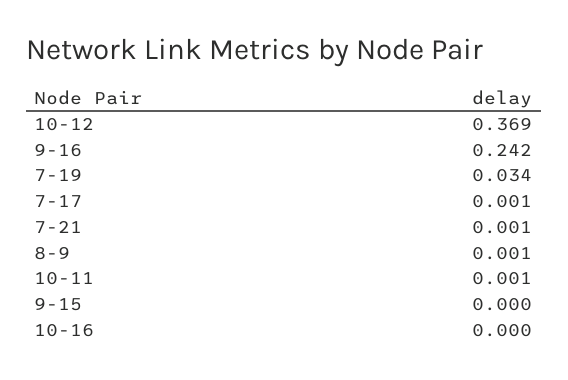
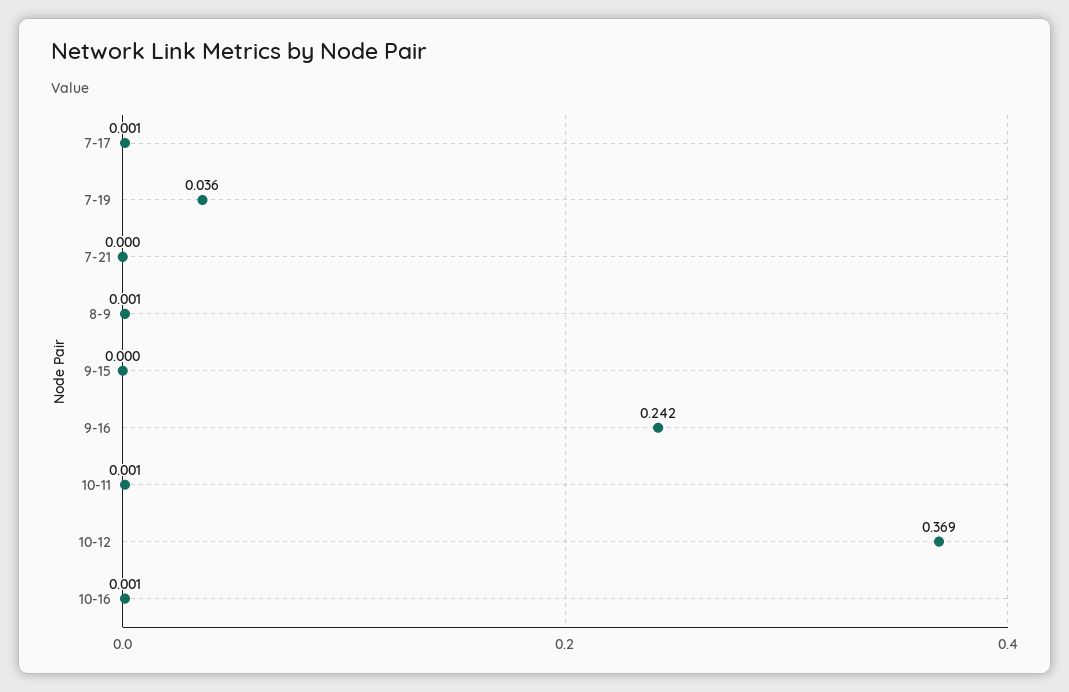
7-19: 0.034 -> 0.036
7-21: 0.001 -> 0
10-16: 0 -> 0.001

